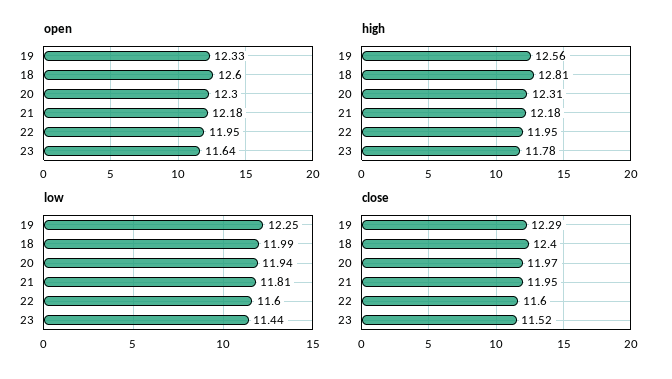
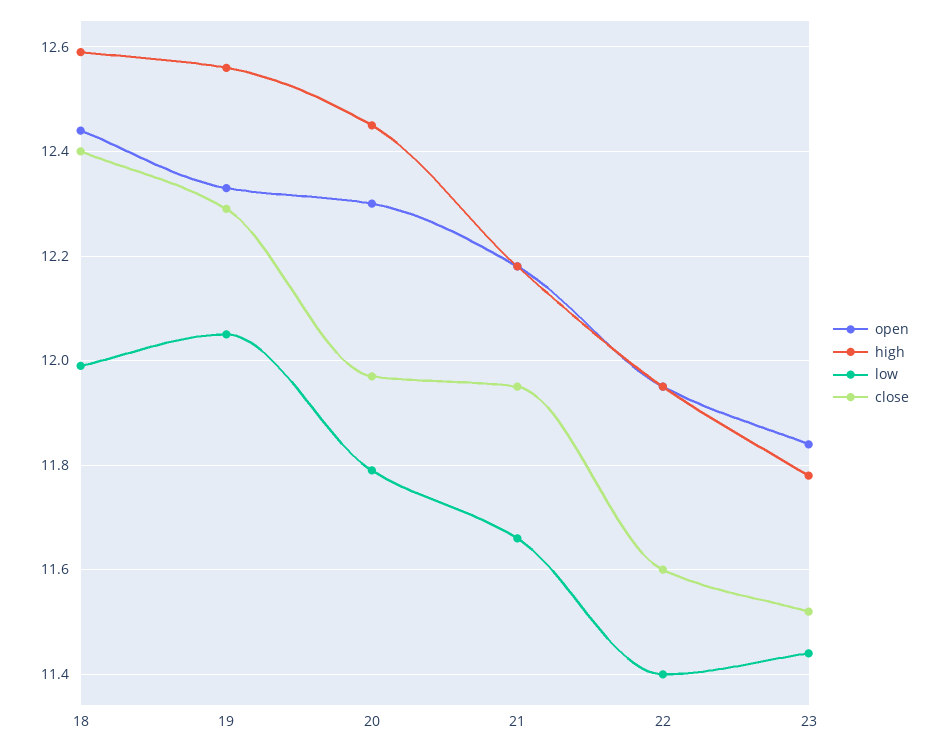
open, 18: 12.6 -> 12.45
open, 23: 11.64 -> 11.85
high, 18: 12.81 -> 12.6
high, 20: 12.31 -> 12.45
low, 19: 12.25 -> 12.05
low, 20: 11.94 -> 11.8
low, 21: 11.81 -> 11.65
low, 22: 11.6 -> 11.4

